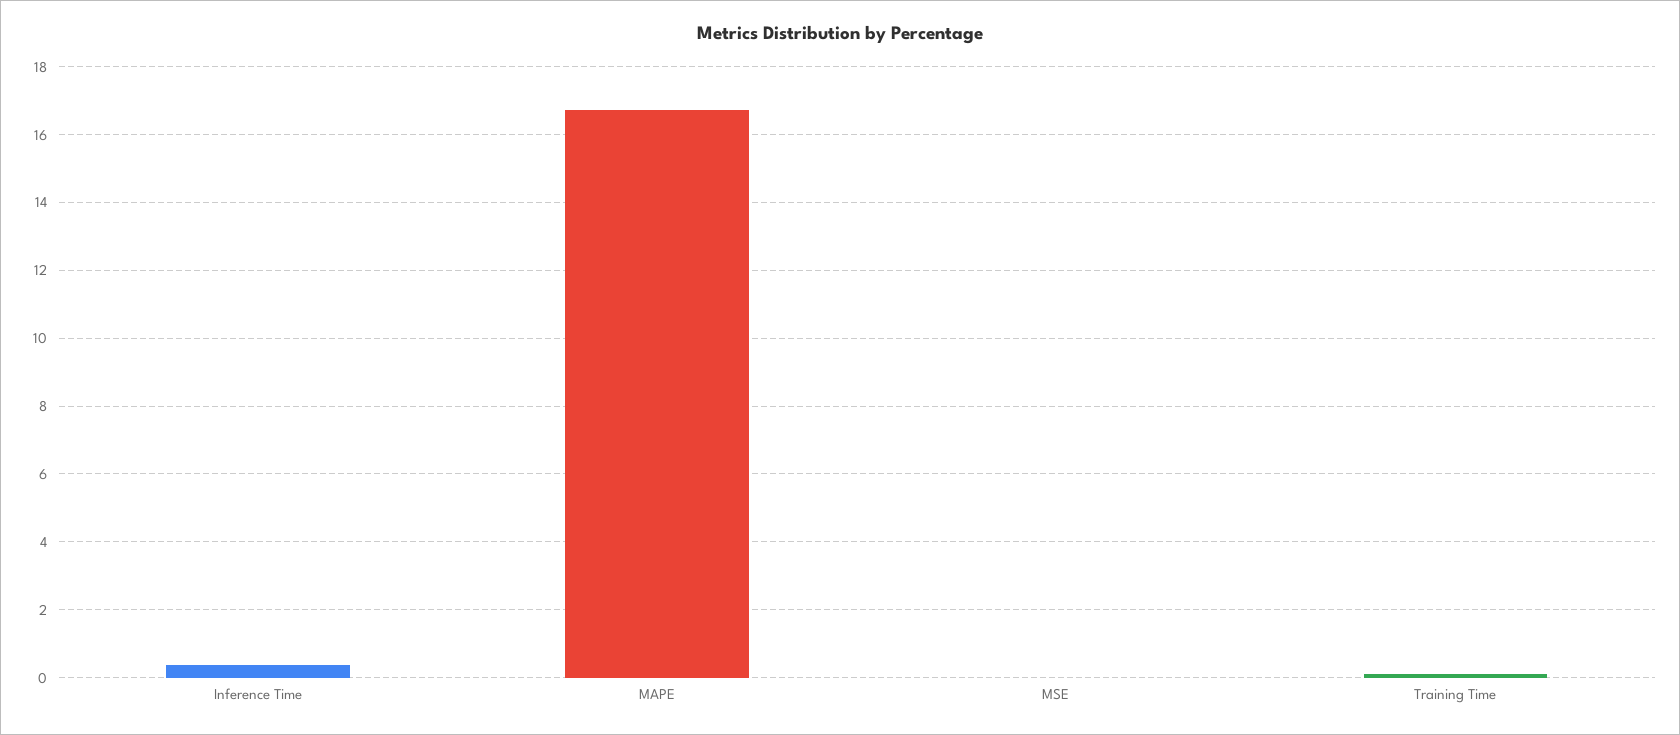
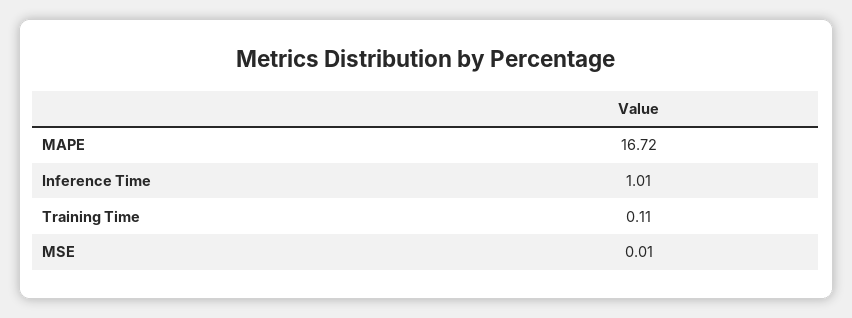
Inference Time: 0.4 -> 1.01

